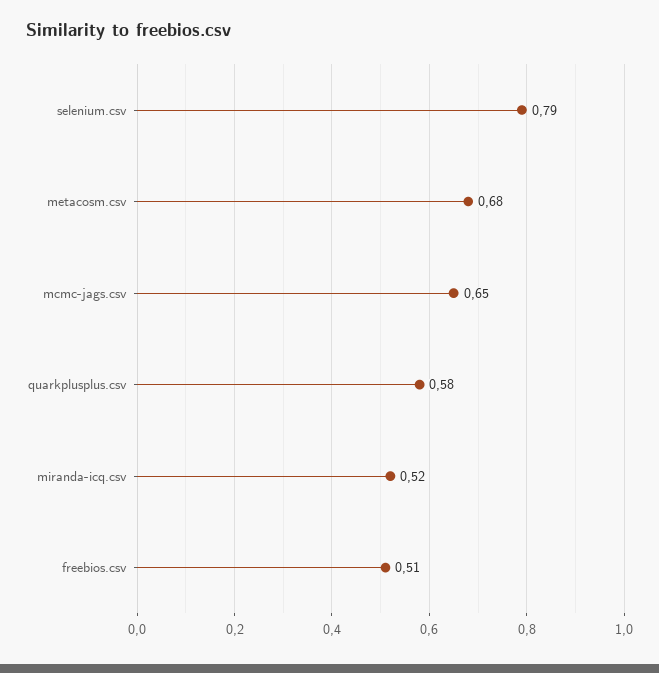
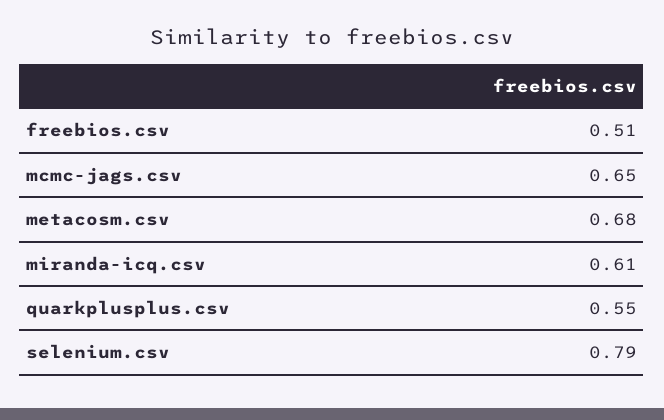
quarkplusplus.csv: 0.58 -> 0.55
miranda-icq.csv: 0.52 -> 0.61

